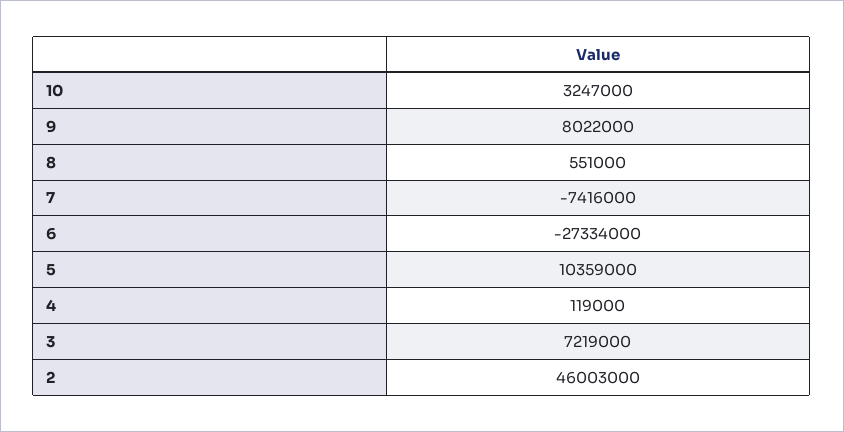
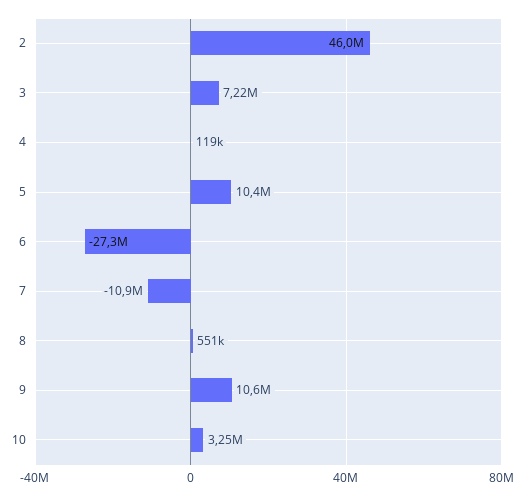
9: 8022000 -> 10600000
7: -7416000 -> -10900000

